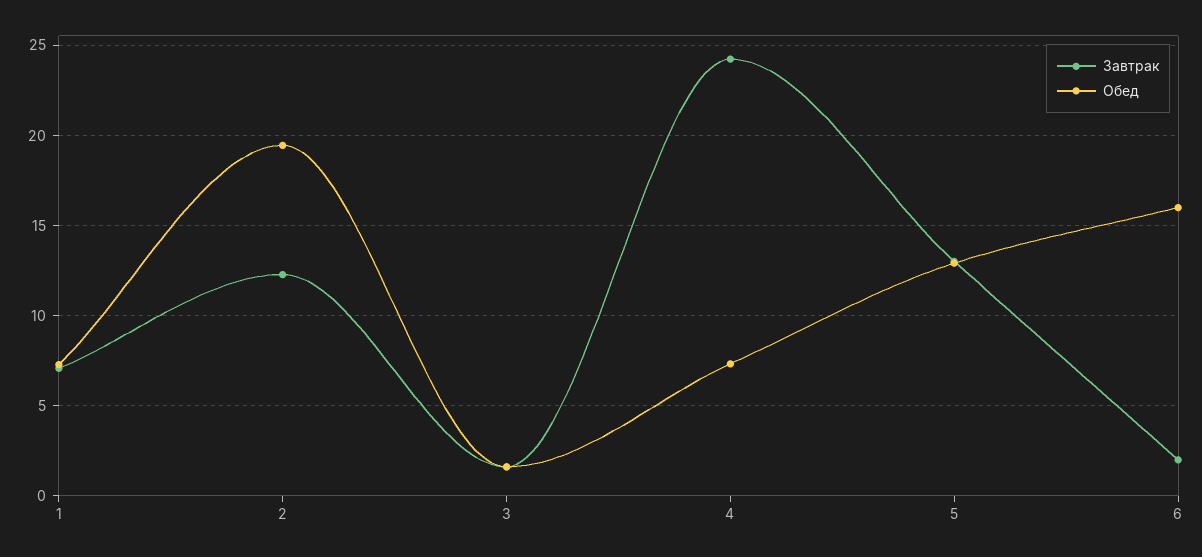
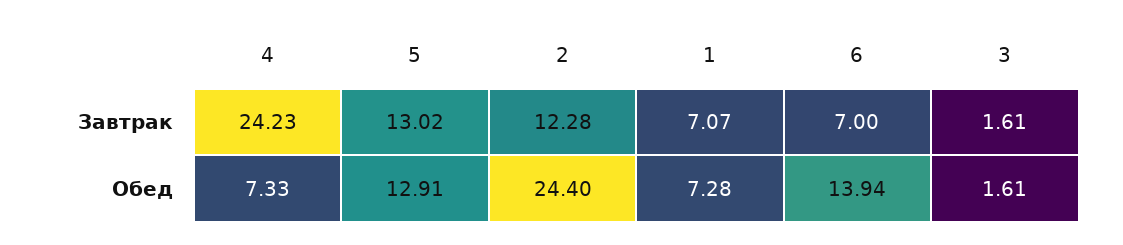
Обед, 2: 19.5 -> 24.4
Завтрак, 6: 2 -> 7
Обед, 6: 16 -> 13.94

